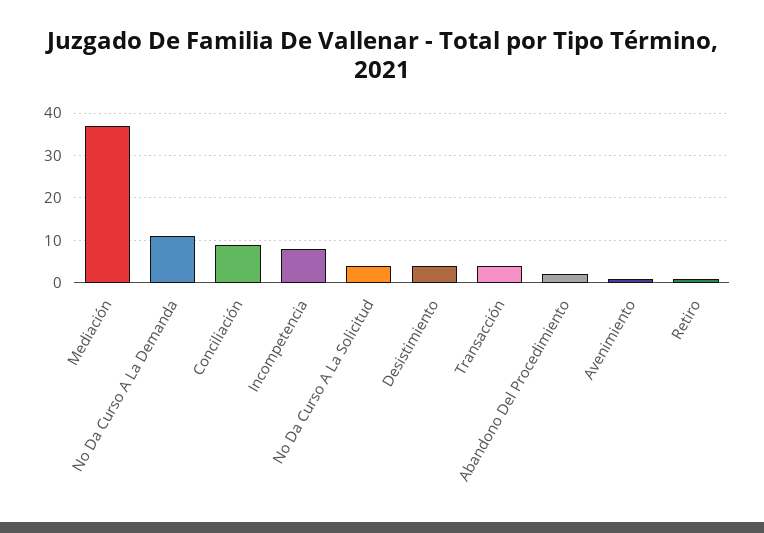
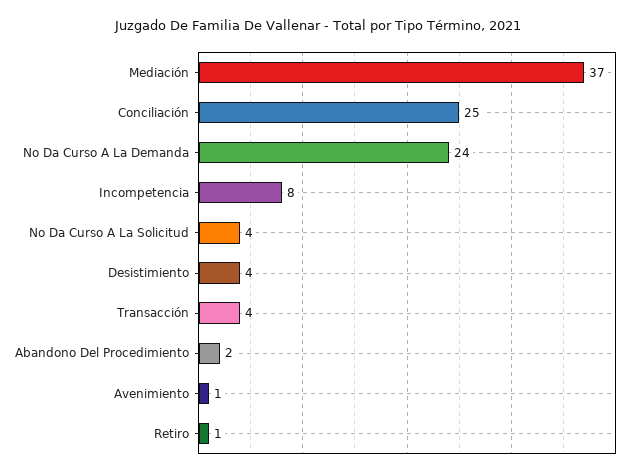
No Da Curso A La Demanda: 10 -> 24
Conciliación: 10 -> 25

